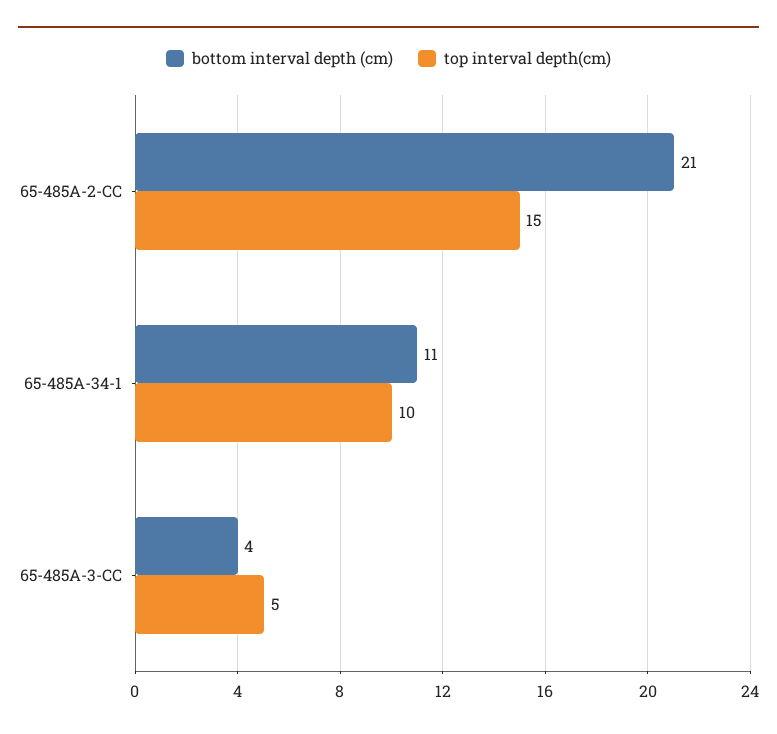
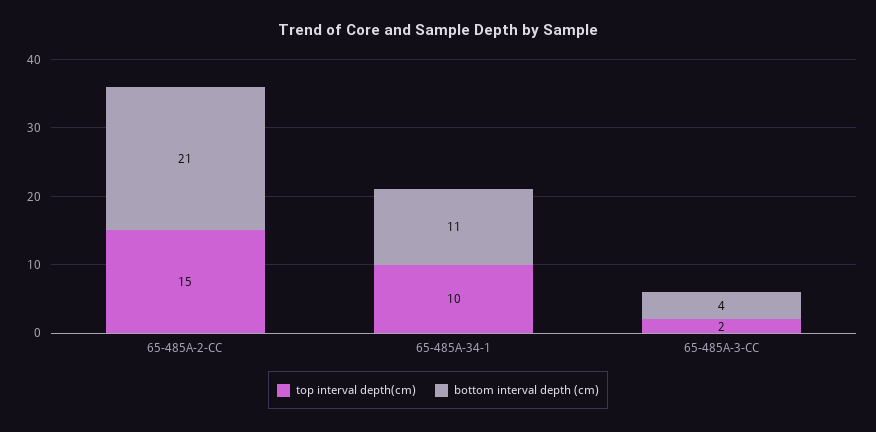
top interval depth(cm), 65-485A-3-CC: 5 -> 2

